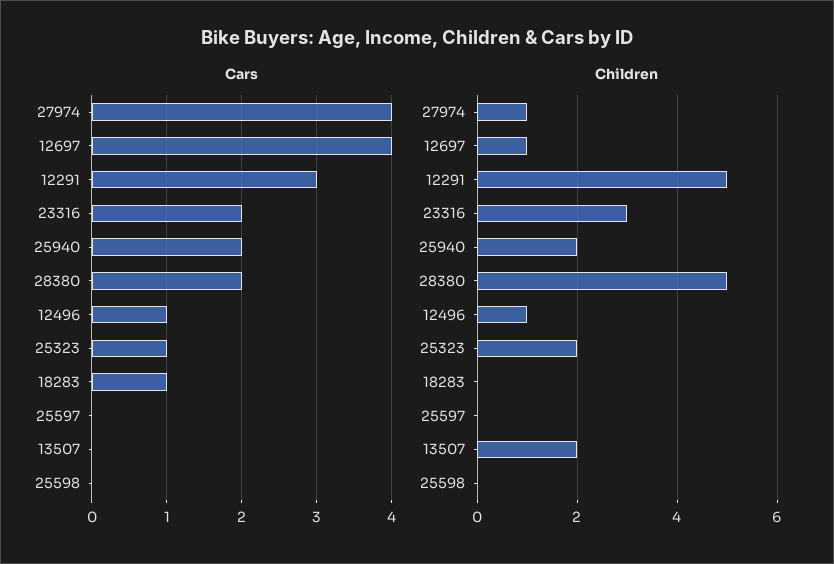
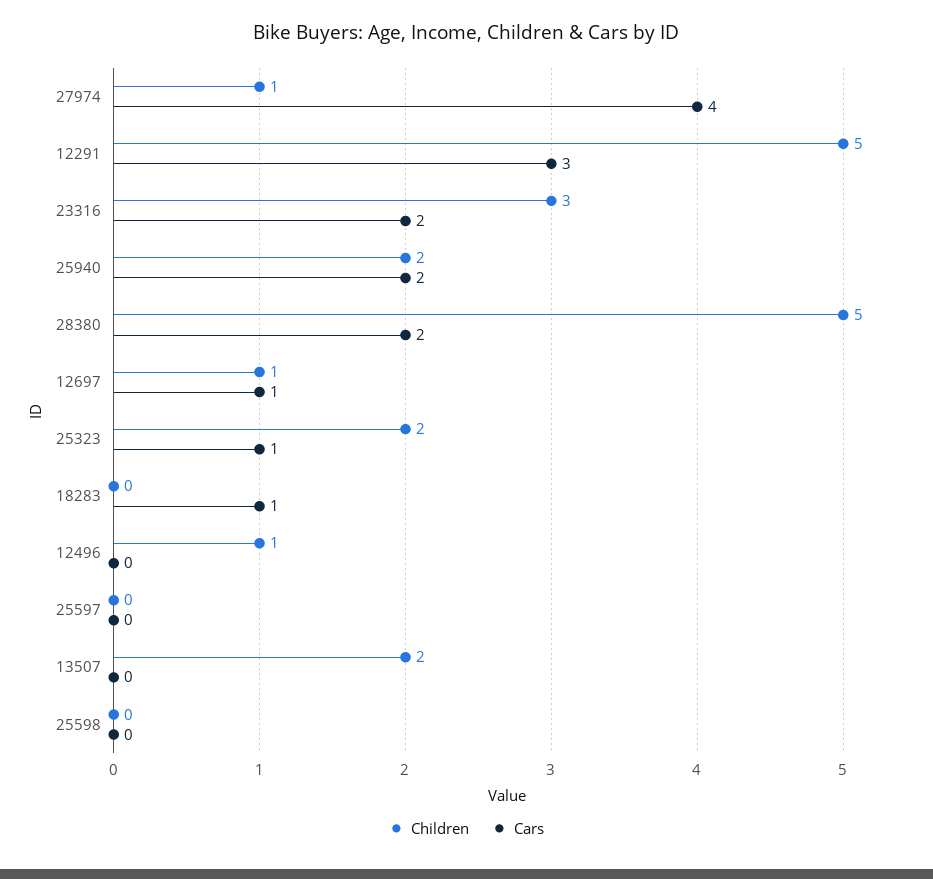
Cars, 12697: 4 -> 1
Cars, 12496: 1 -> 0

